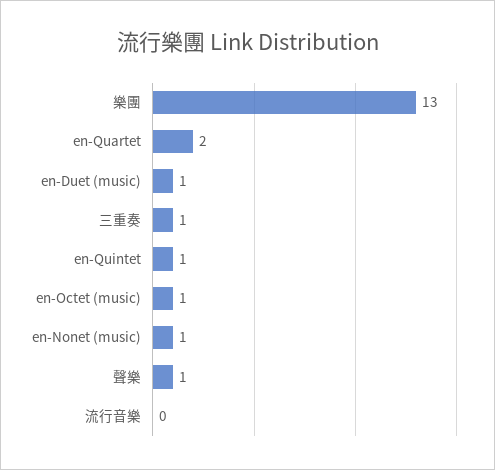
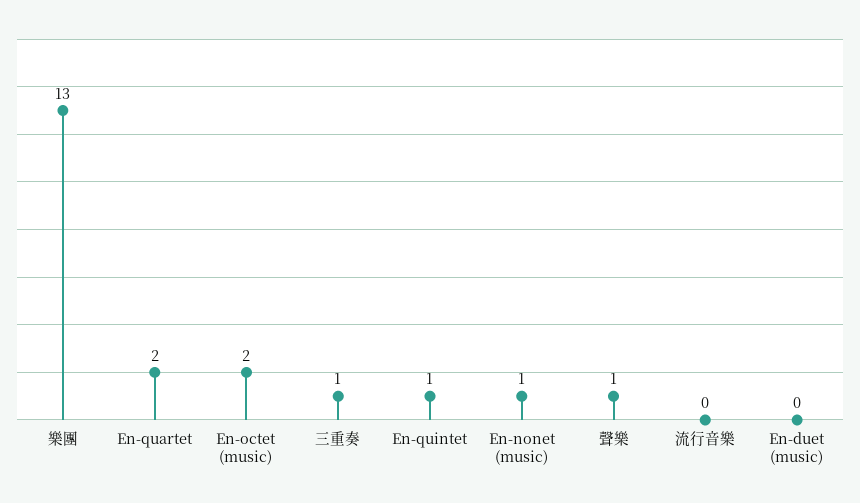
en-Duet (music): 1 -> 0
en-Octet (music): 1 -> 2

